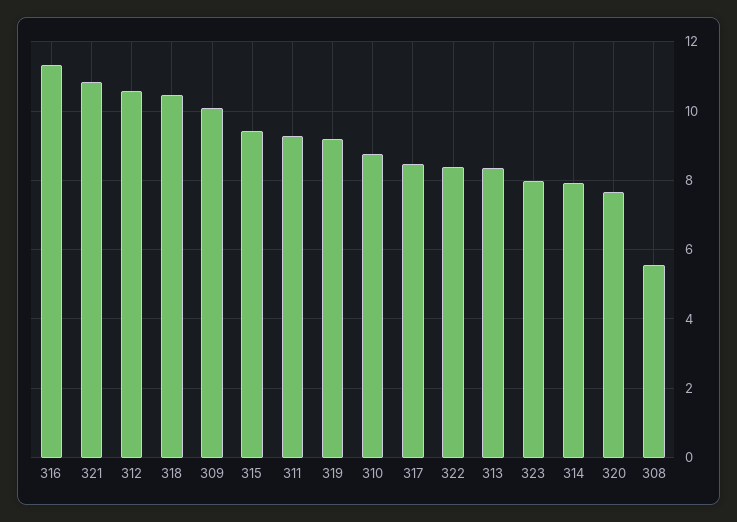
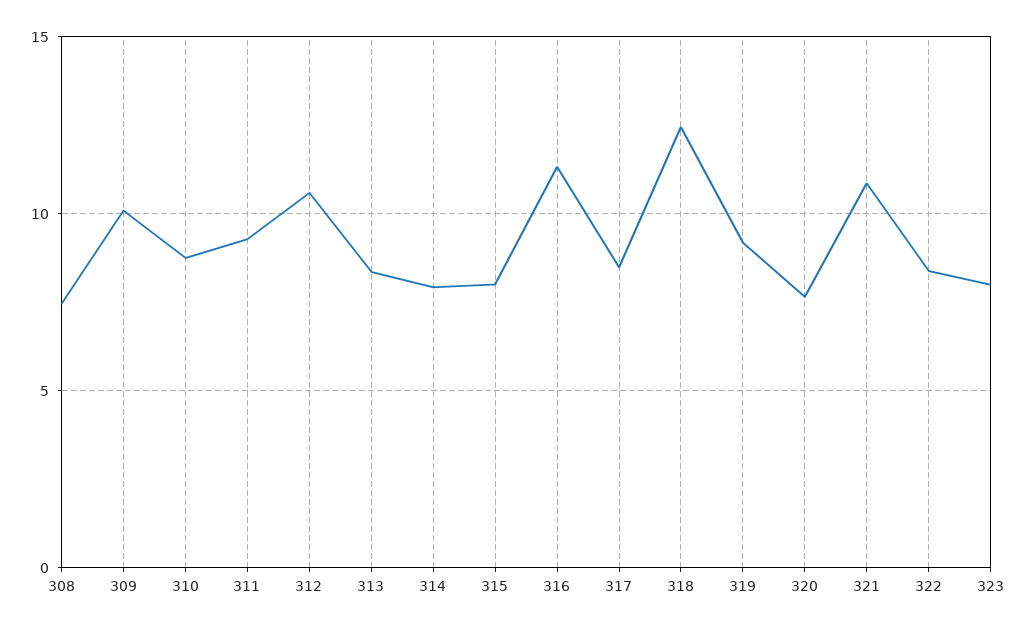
318: 10.4 -> 12.5
315: 9.4 -> 8
308: 5.6 -> 7.5

